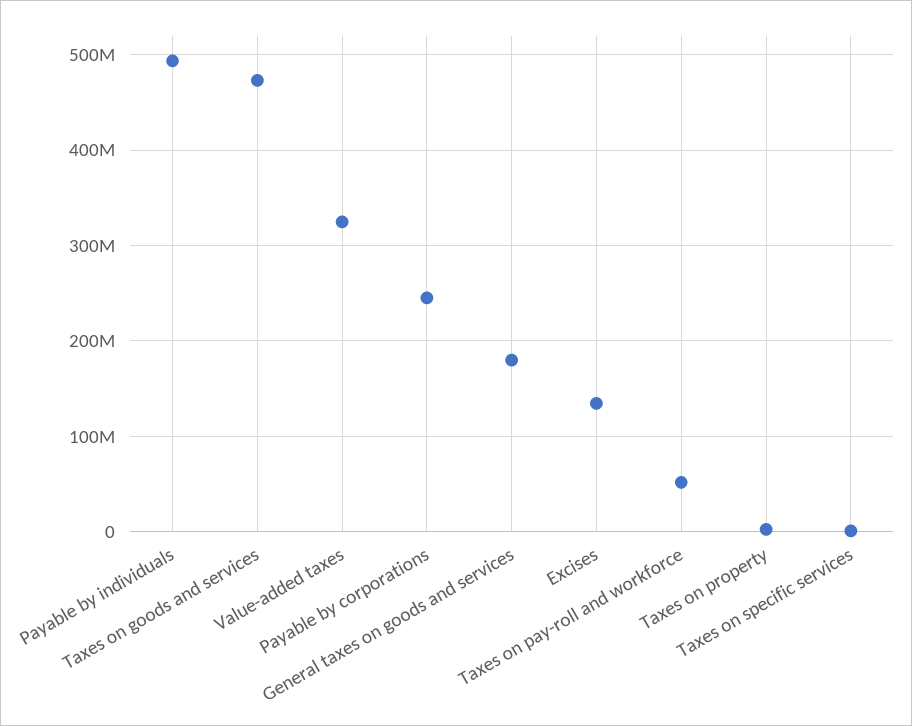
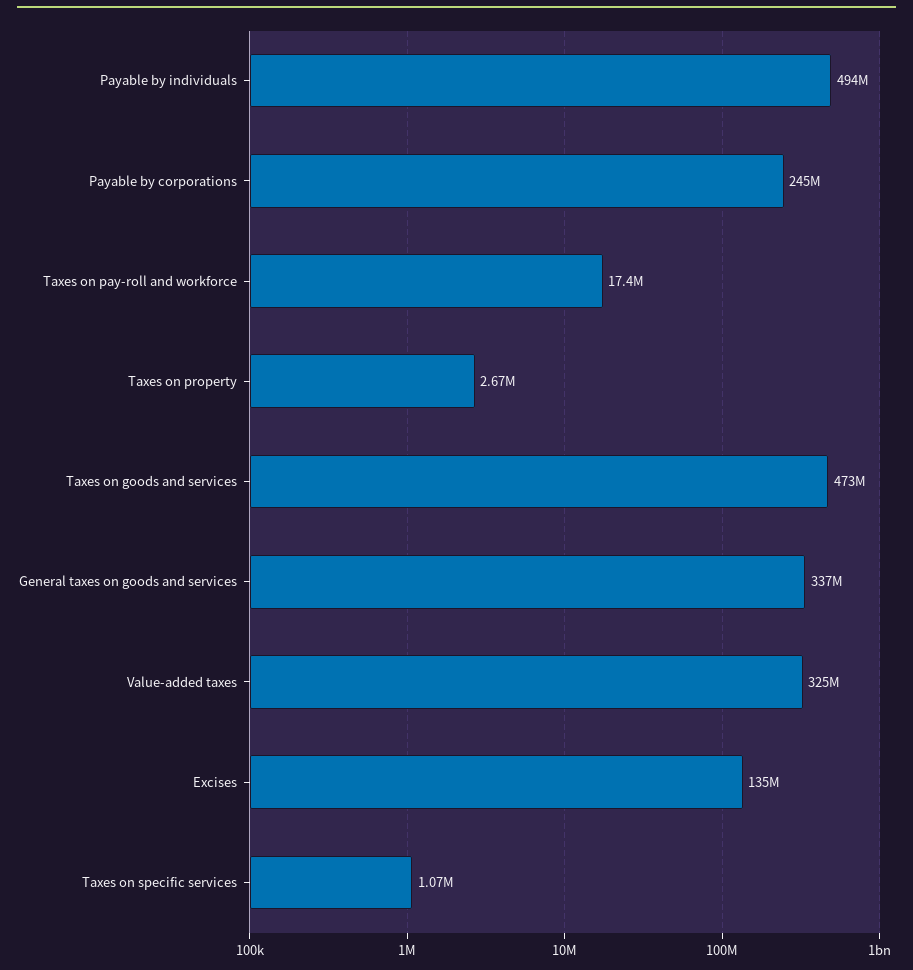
General taxes on goods and services: 180000000 -> 337000000
Taxes on pay-roll and workforce: 50000000 -> 17400000

